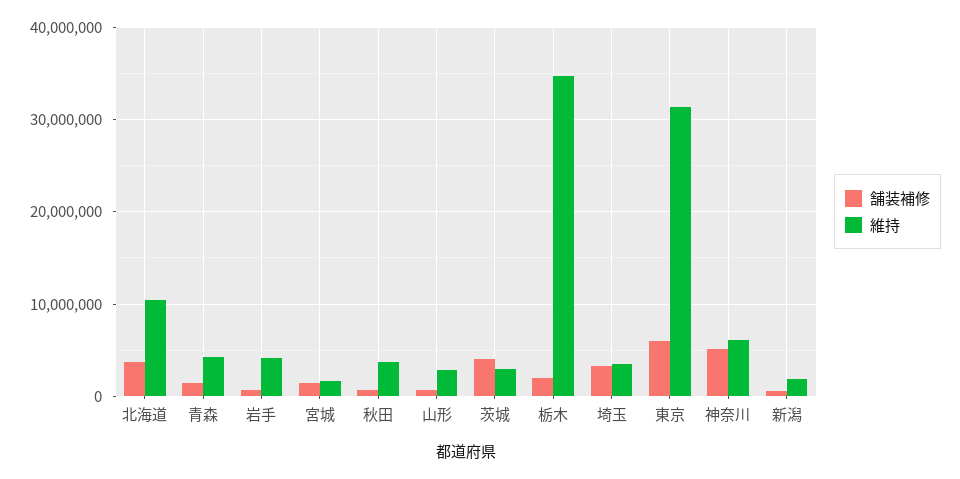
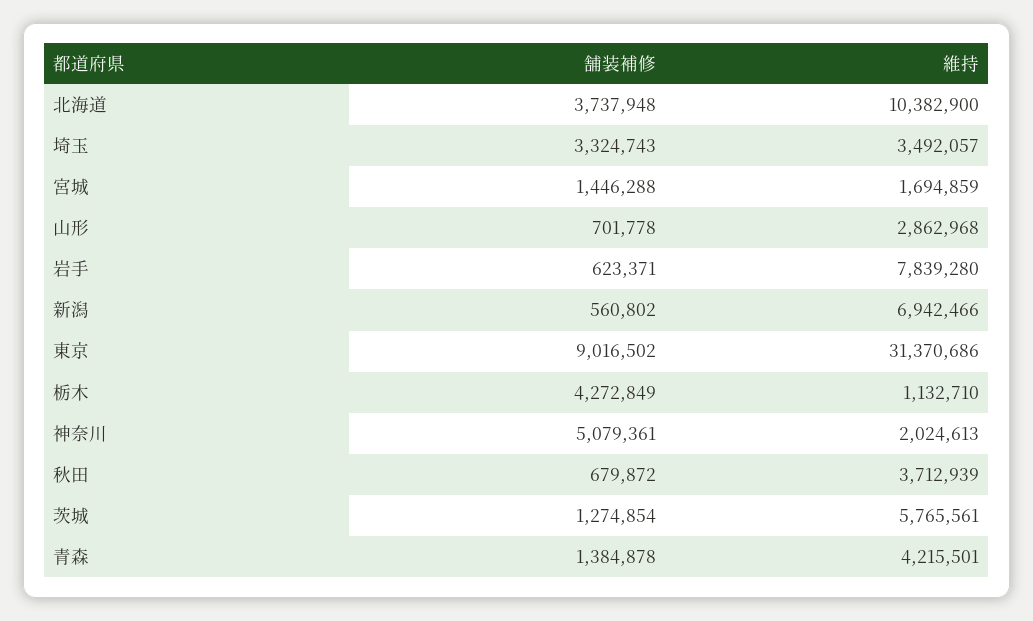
維持, 岩手: 4000000 -> 7839280
舗装補修, 茨城: 4000000 -> 1274854
維持, 茨城: 3000000 -> 5765561
舗装補修, 栃木: 2000000 -> 4272849
維持, 栃木: 35000000 -> 1132710
舗装補修, 東京: 6000000 -> 9016502
維持, 神奈川: 6000000 -> 2024613
維持, 新潟: 2000000 -> 6942466

